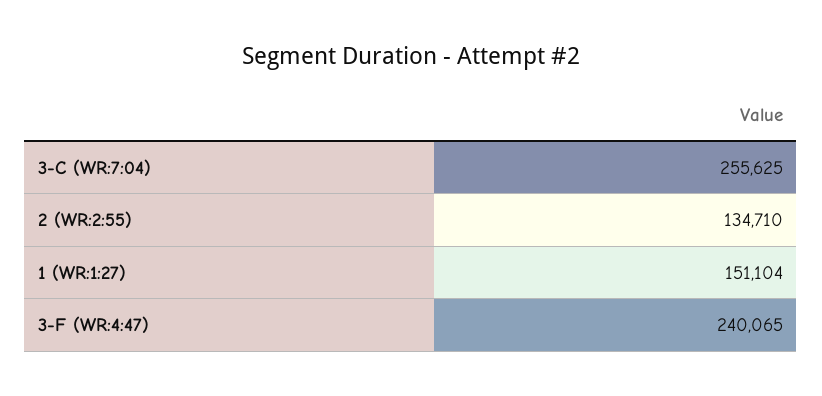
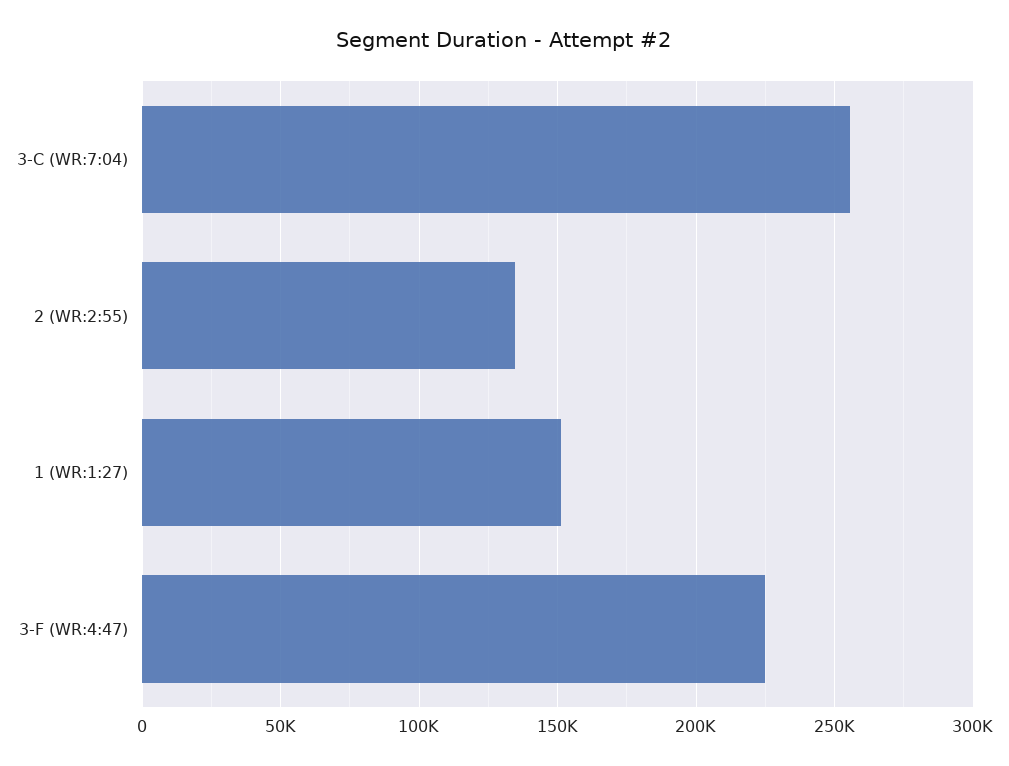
3-F (WR:4:47): 240065 -> 225000

